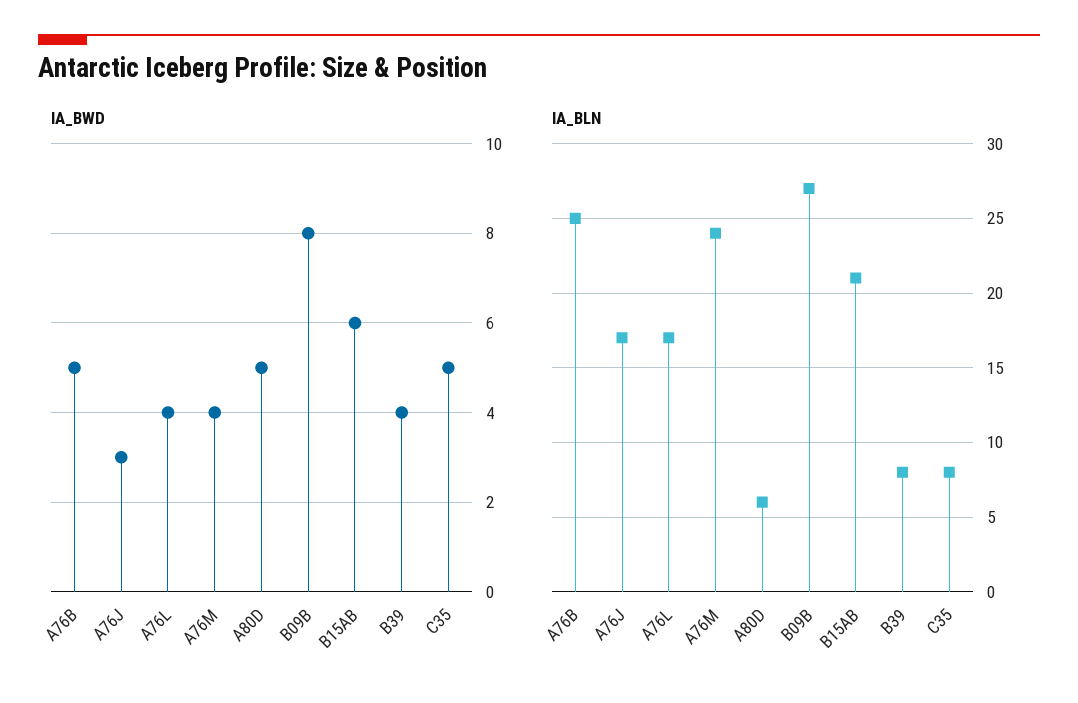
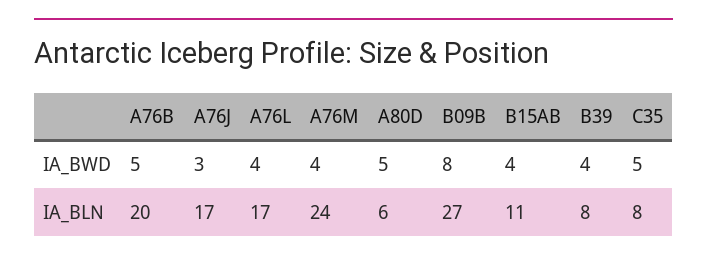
IA_BWD, B15AB: 6 -> 4
IA_BLN, A76B: 25 -> 20
IA_BLN, B15AB: 21 -> 11

